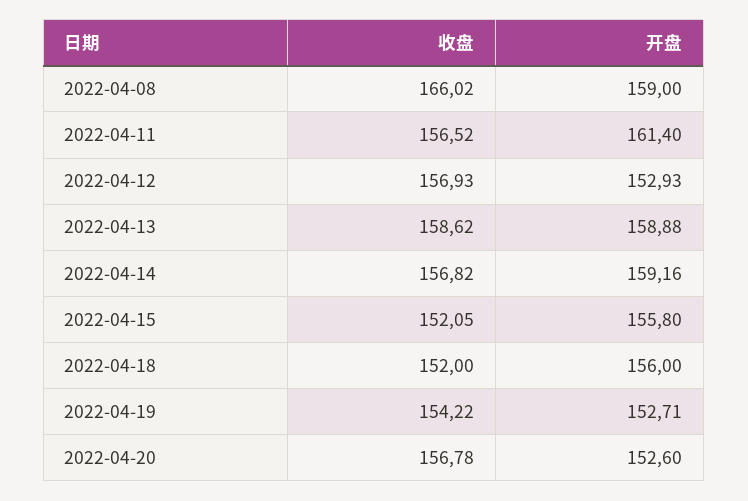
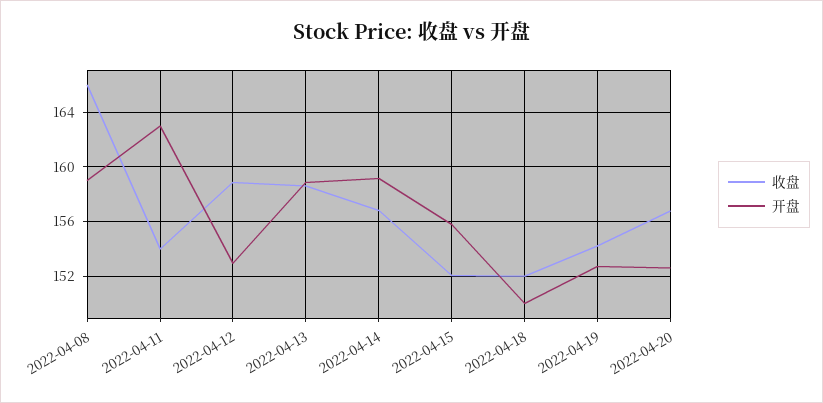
收盘, 2022-04-11: 156.52 -> 154
开盘, 2022-04-11: 161.4 -> 163
收盘, 2022-04-12: 156.93 -> 159
开盘, 2022-04-18: 156 -> 150

